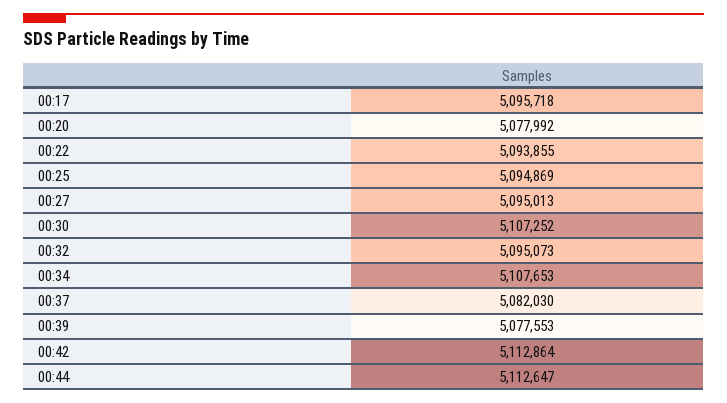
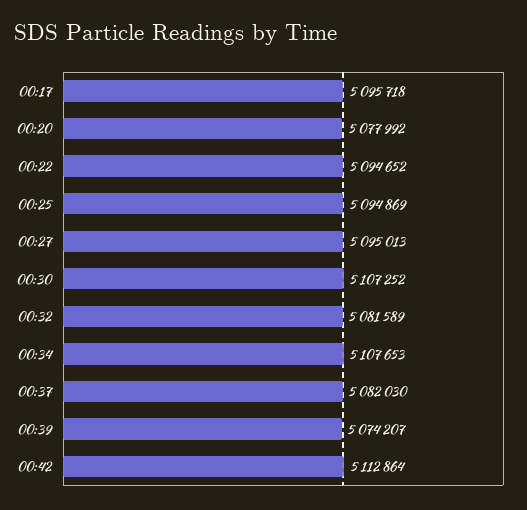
00:22: 5093855 -> 5094652
00:32: 5095073 -> 5081589
00:39: 5077553 -> 5074207
00:44: 5112647 -> none

